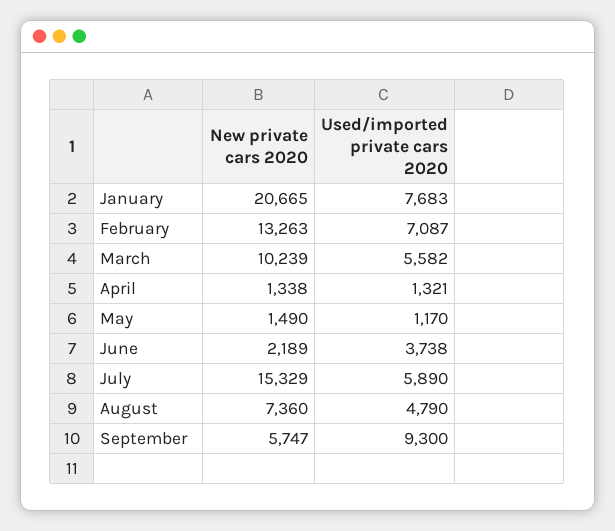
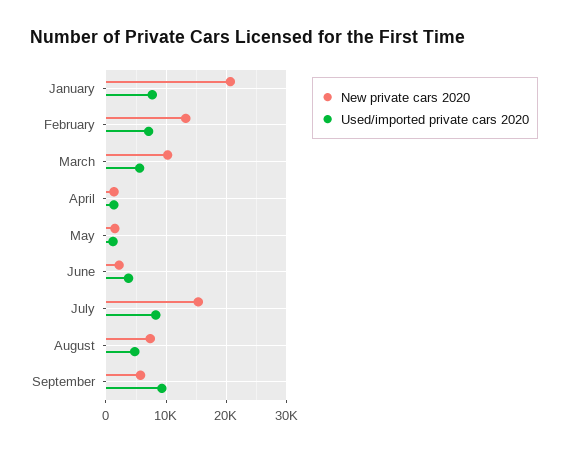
Used/imported private cars 2020, July: 5890 -> 8000

